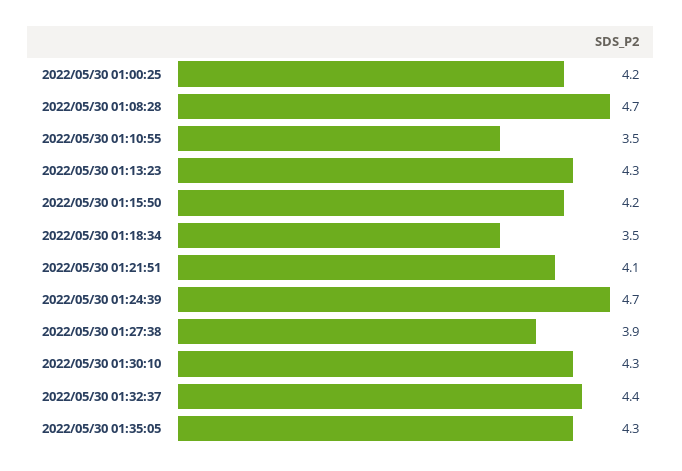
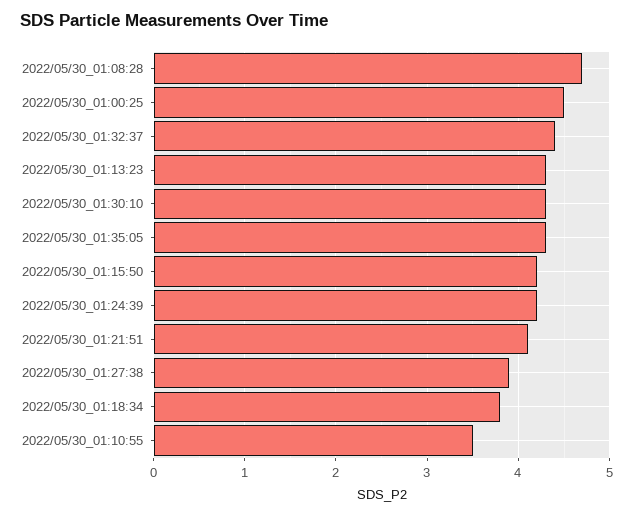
2022/05/30 01:00:25: 4.2 -> 4.5
2022/05/30 01:18:34: 3.5 -> 3.8
2022/05/30 01:24:39: 4.7 -> 4.2

